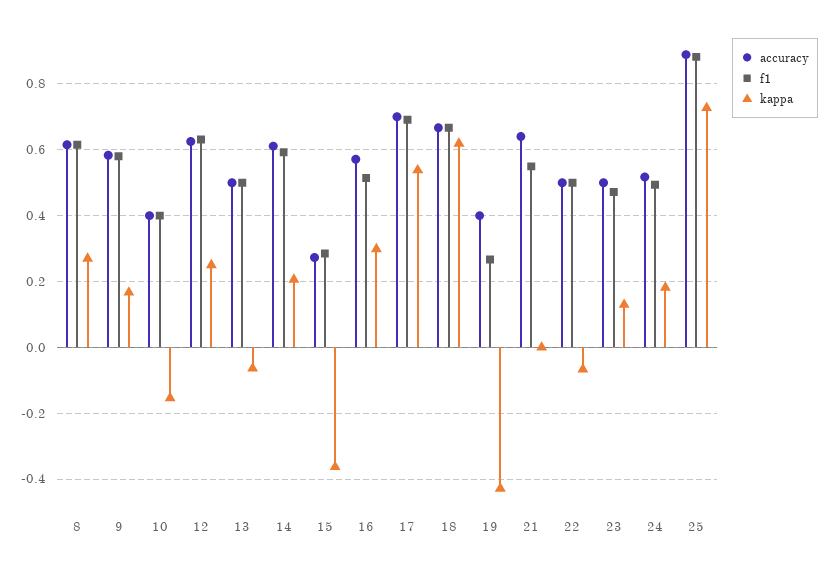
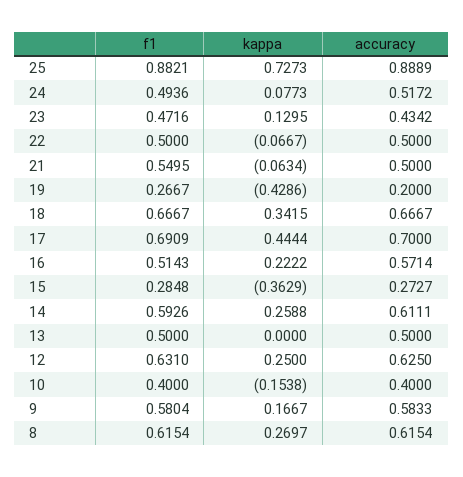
kappa, 13: -0.06 -> 0
kappa, 14: 0.2 -> 0.2588
kappa, 16: 0.3 -> 0.2222
kappa, 17: 0.54 -> 0.4444
kappa, 18: 0.62 -> 0.3415
accuracy, 19: 0.4 -> 0.2
accuracy, 21: 0.64 -> 0.5
kappa, 21: 0 -> -0.0634
accuracy, 23: 0.5 -> 0.4342
kappa, 24: 0.18 -> 0.0773

